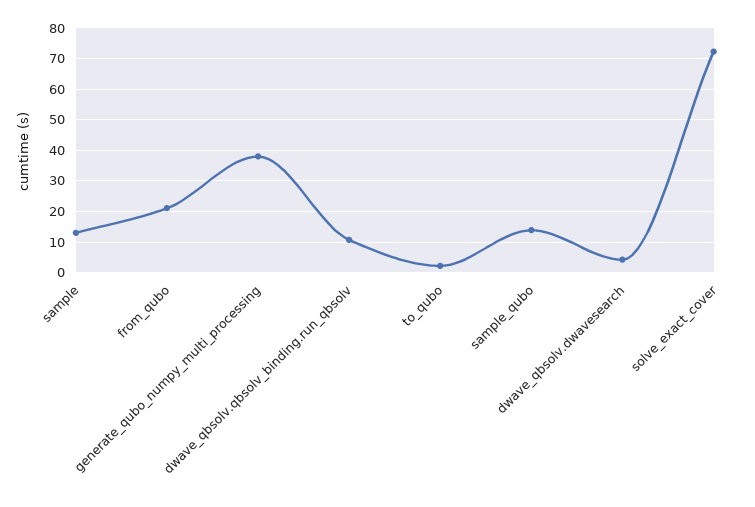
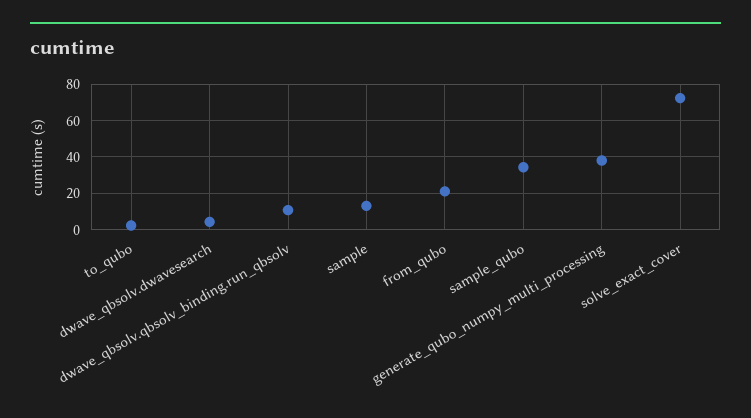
sample_qubo: 14 -> 35

